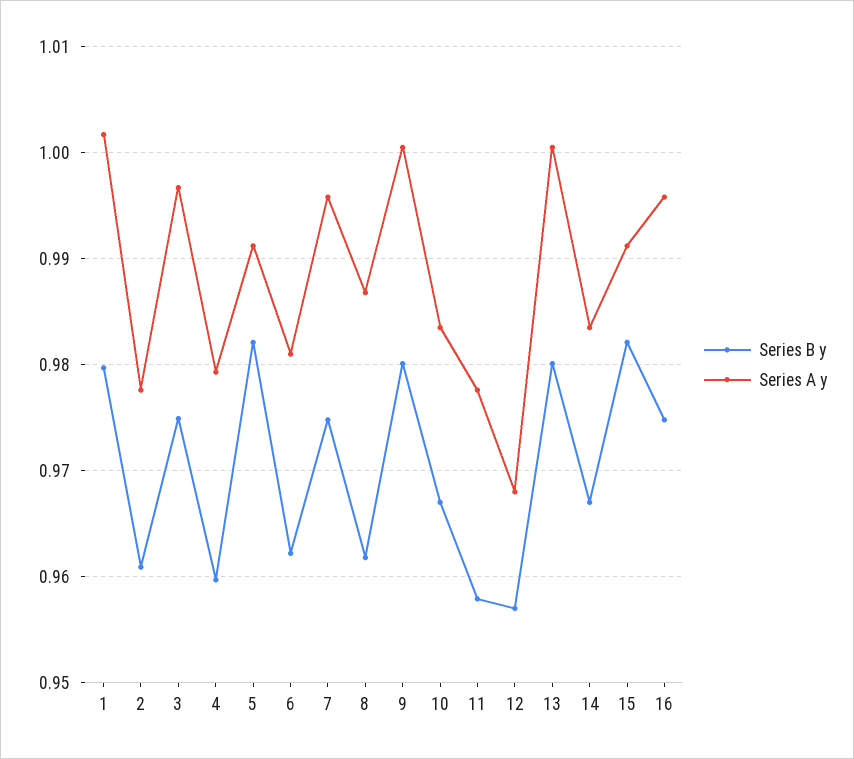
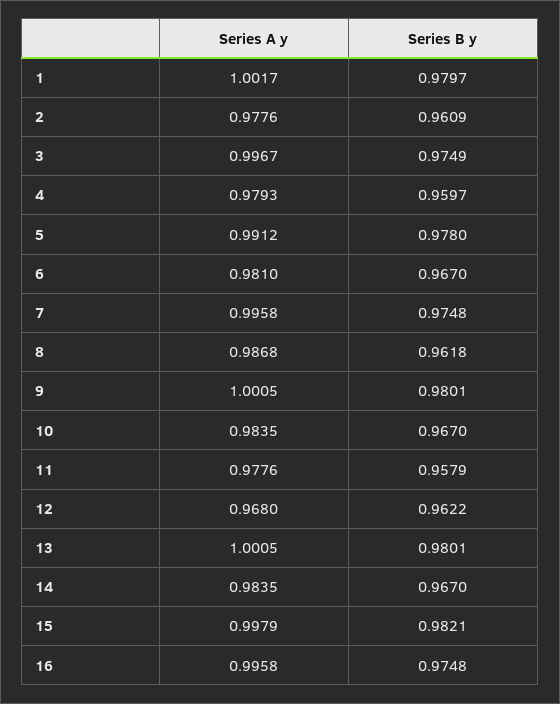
Series B y, 5: 0.982 -> 0.978
Series B y, 6: 0.962 -> 0.967
Series B y, 12: 0.957 -> 0.9622
Series A y, 15: 0.991 -> 0.9979

